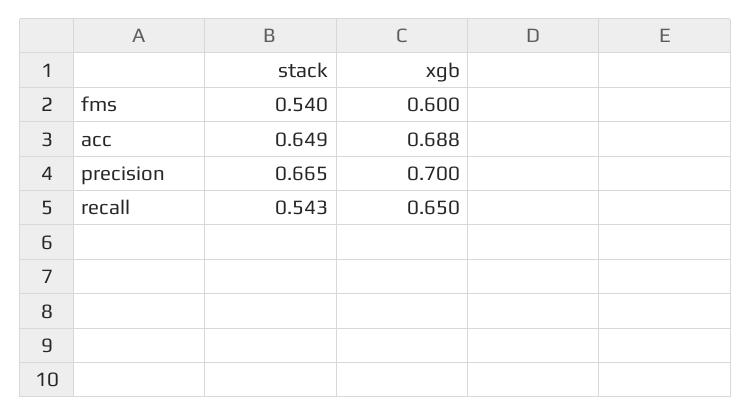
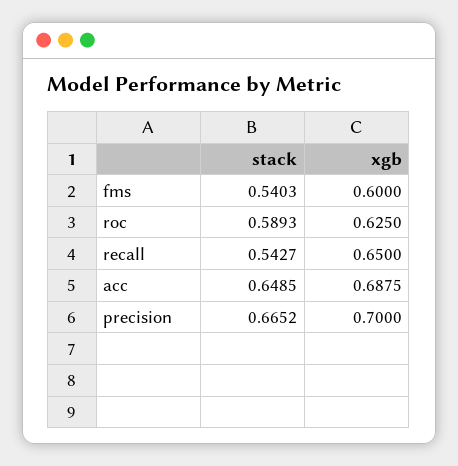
stack, roc: none -> 0.5893
xgb, roc: none -> 0.625

